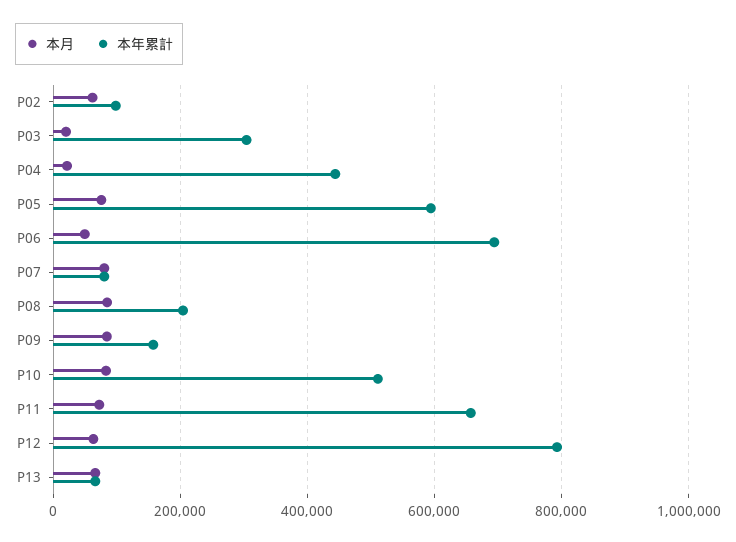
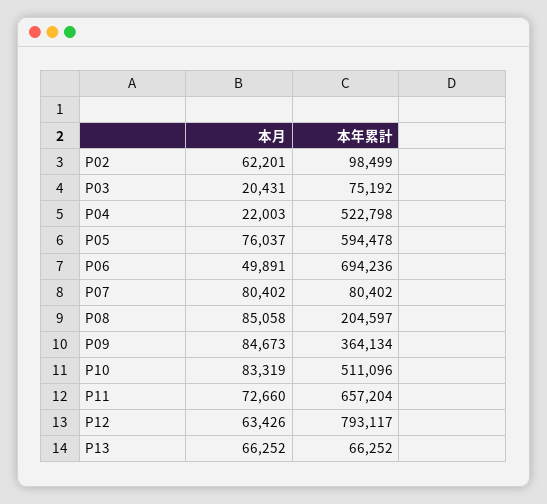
本年累計, P03: 300000 -> 75192
本年累計, P04: 440000 -> 522798
本年累計, P09: 160000 -> 364134

